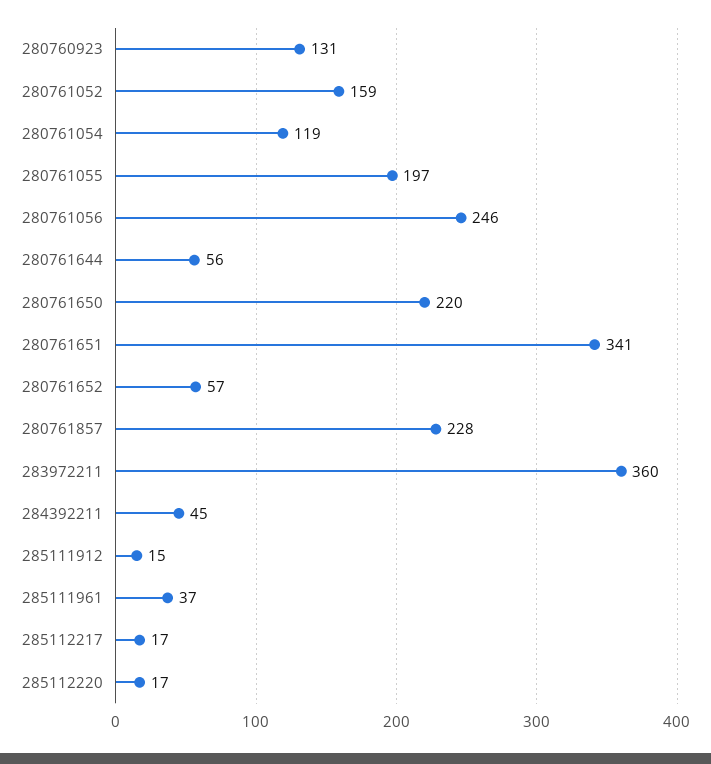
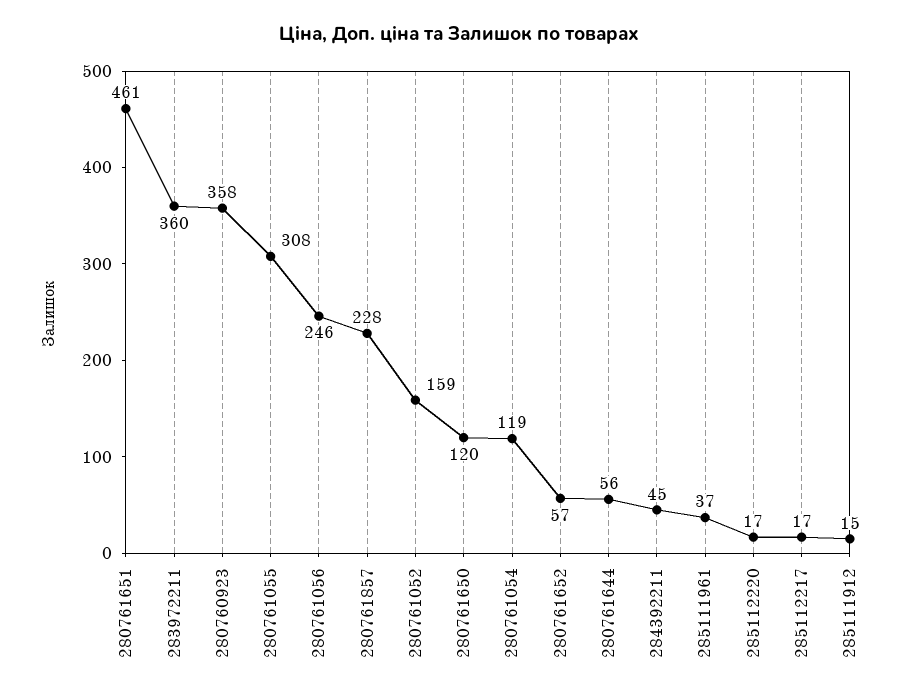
280760923: 131 -> 358
280761055: 197 -> 308
280761650: 220 -> 120
280761651: 341 -> 461

